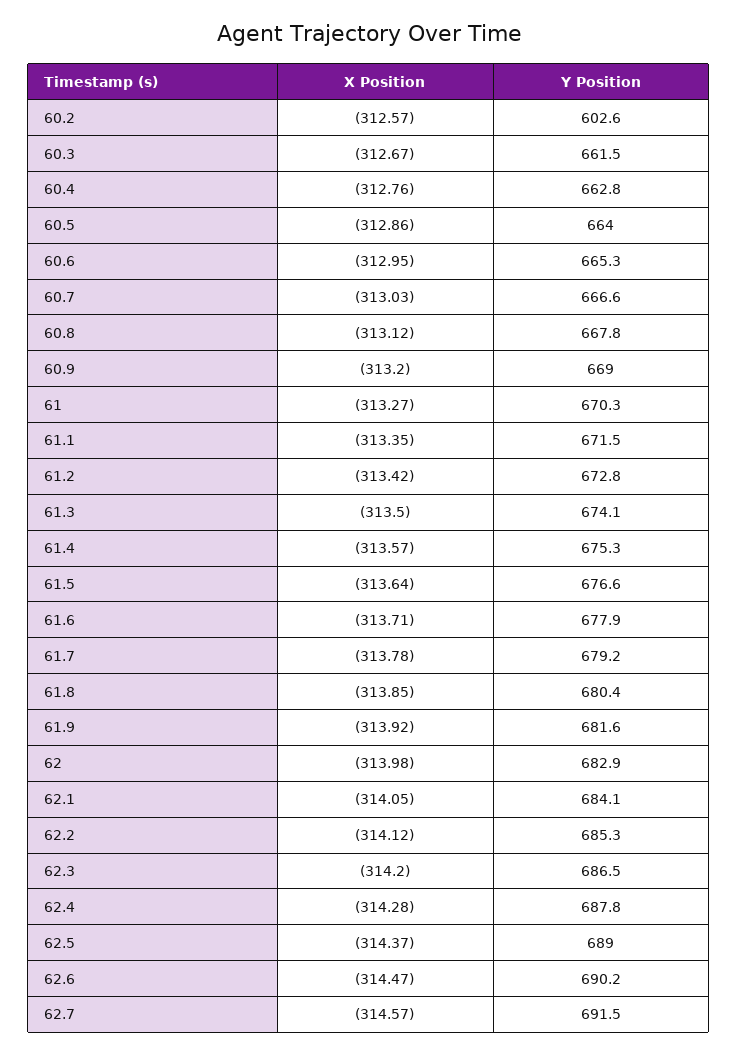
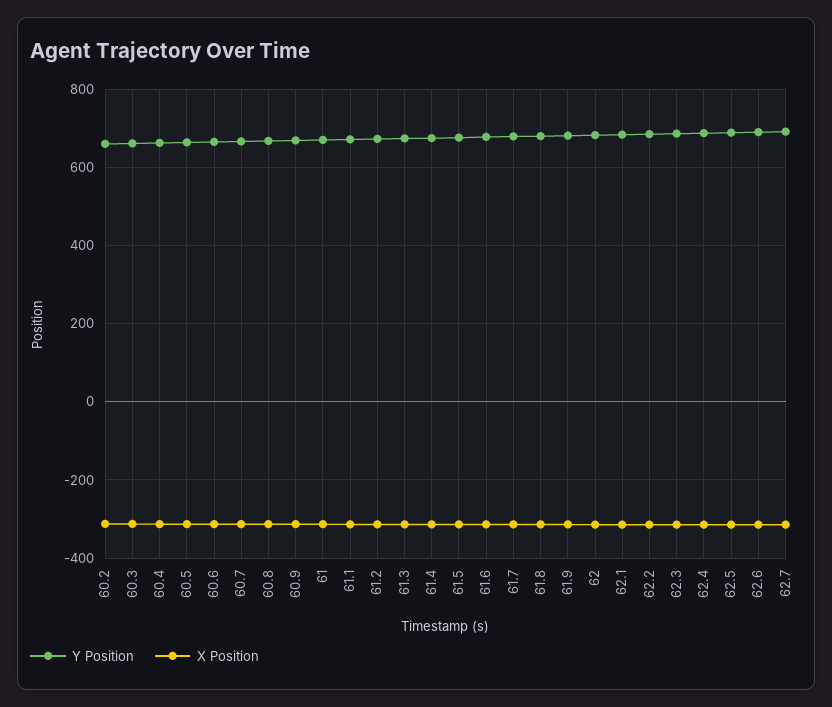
Y Position, 60.2: 602.6 -> 660

